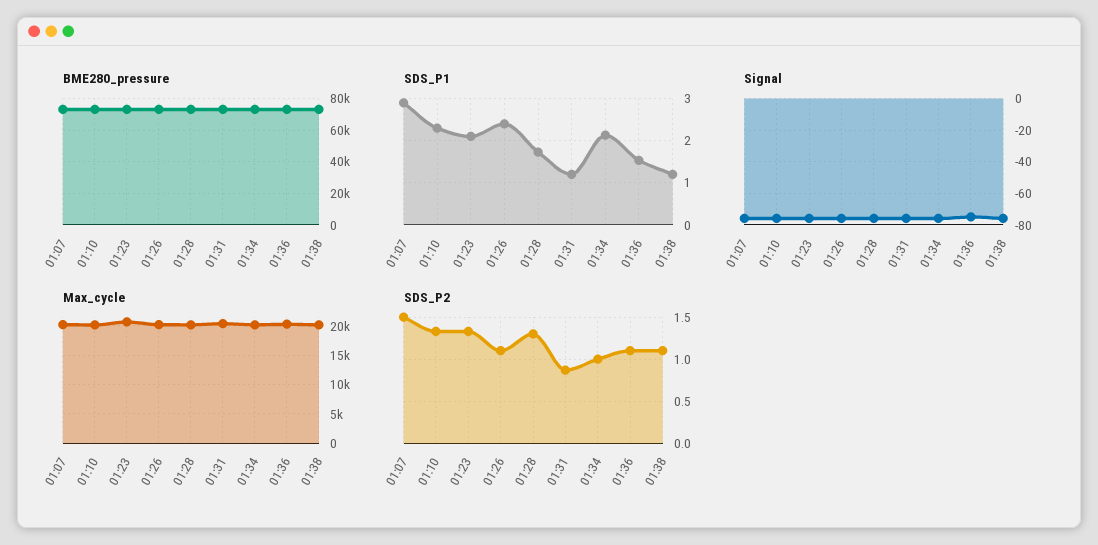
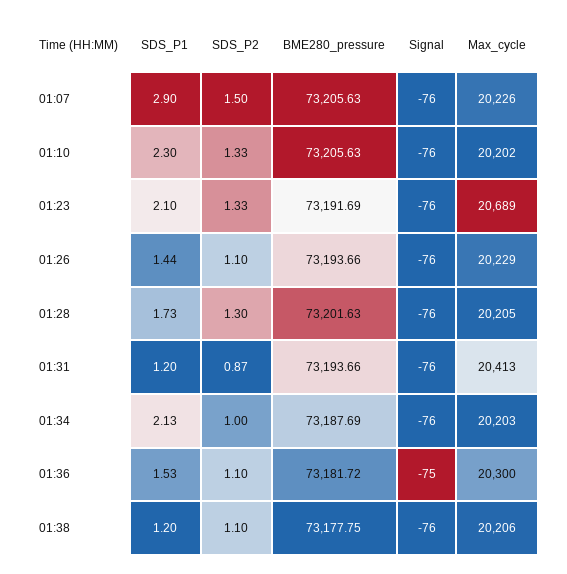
SDS_P1, 01:26: 2.4 -> 1.44

